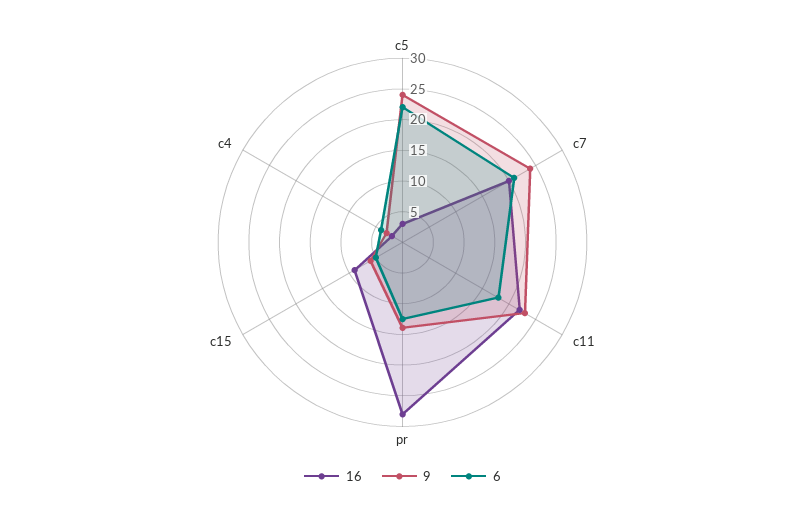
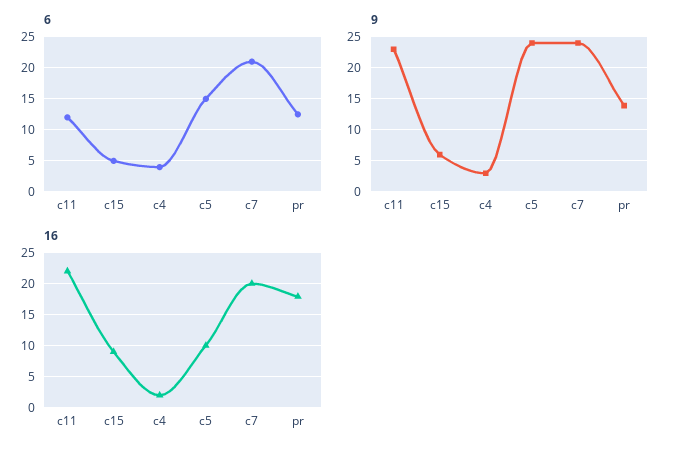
16, c5: 2.5 -> 10
6, c5: 22.5 -> 15
6, c11: 17.5 -> 12
16, pr: 27.5 -> 18

